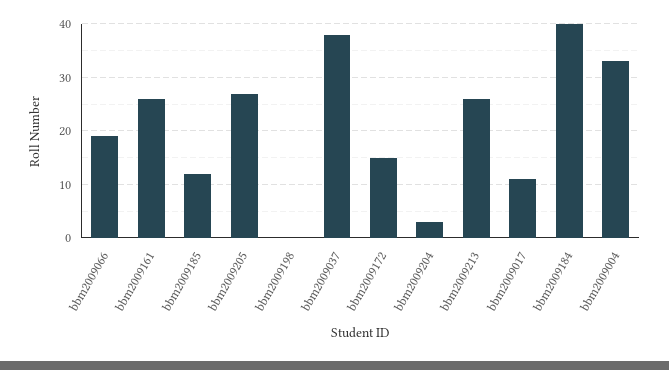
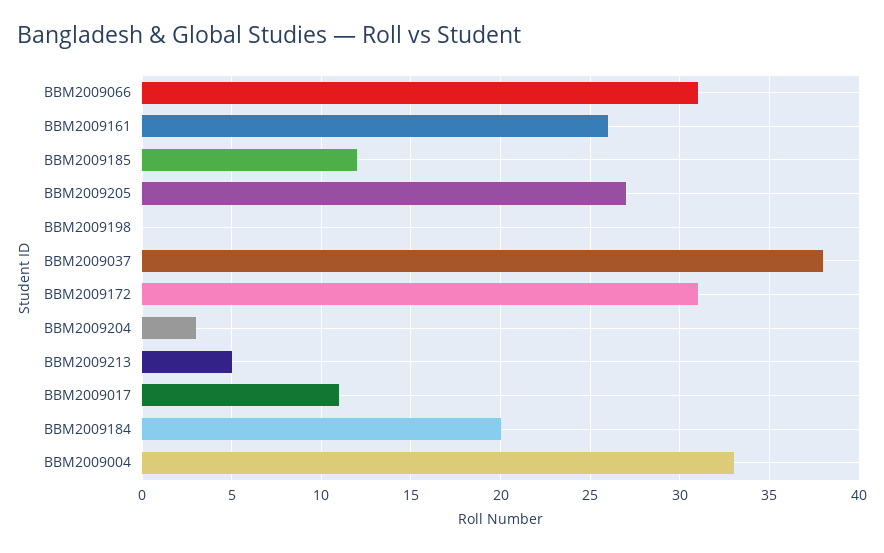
bbm2009066: 20 -> 31
bbm2009172: 15 -> 31
bbm2009213: 25 -> 5
bbm2009184: 40 -> 20

